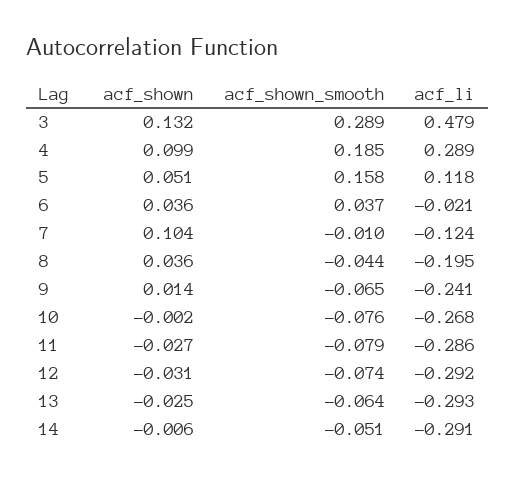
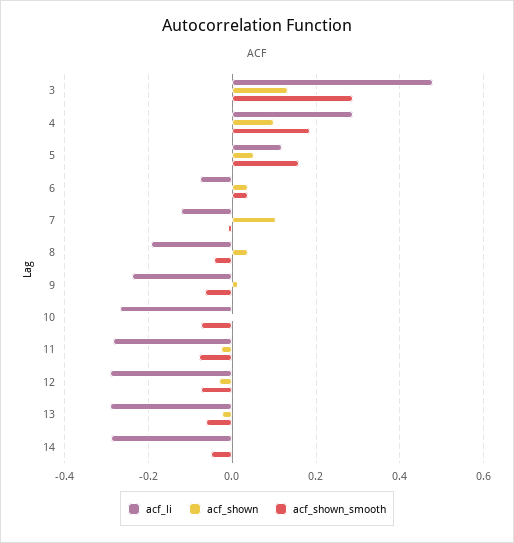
acf_li, 6: -0.021 -> -0.08

